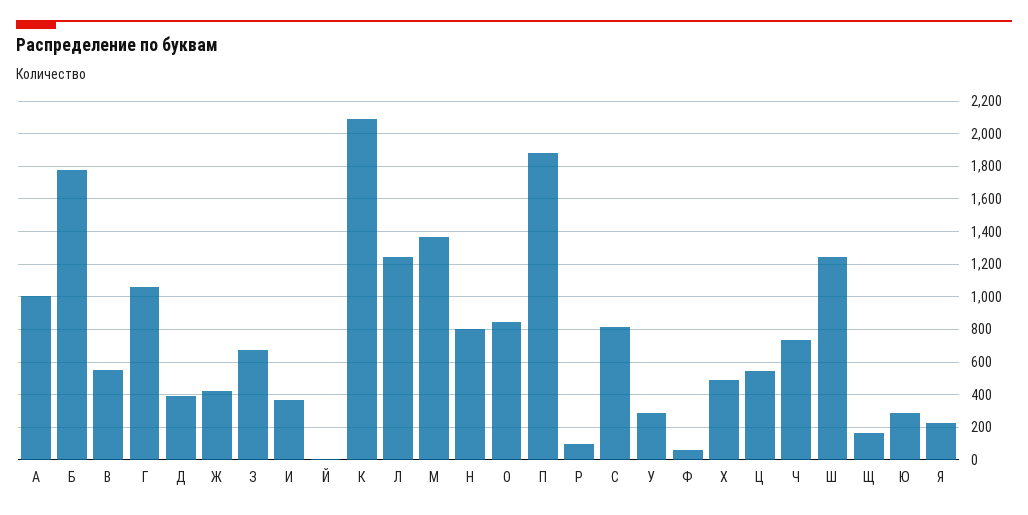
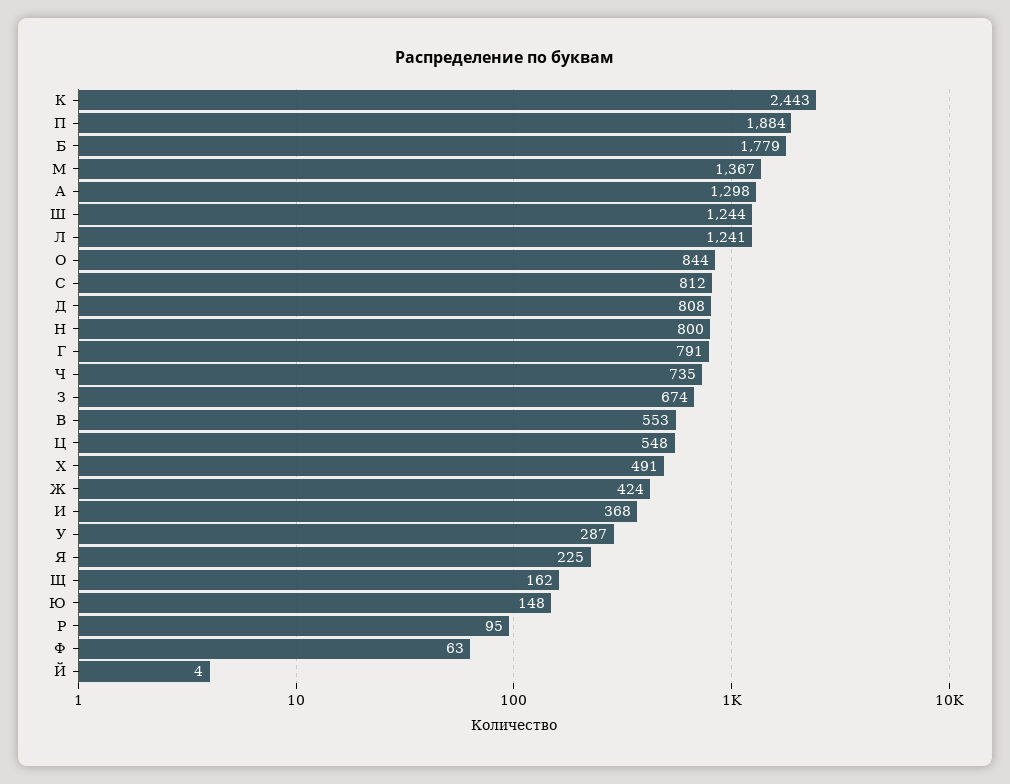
А: 1000 -> 1298
Г: 1050 -> 791
Д: 400 -> 808
К: 2100 -> 2443
Ю: 300 -> 148

